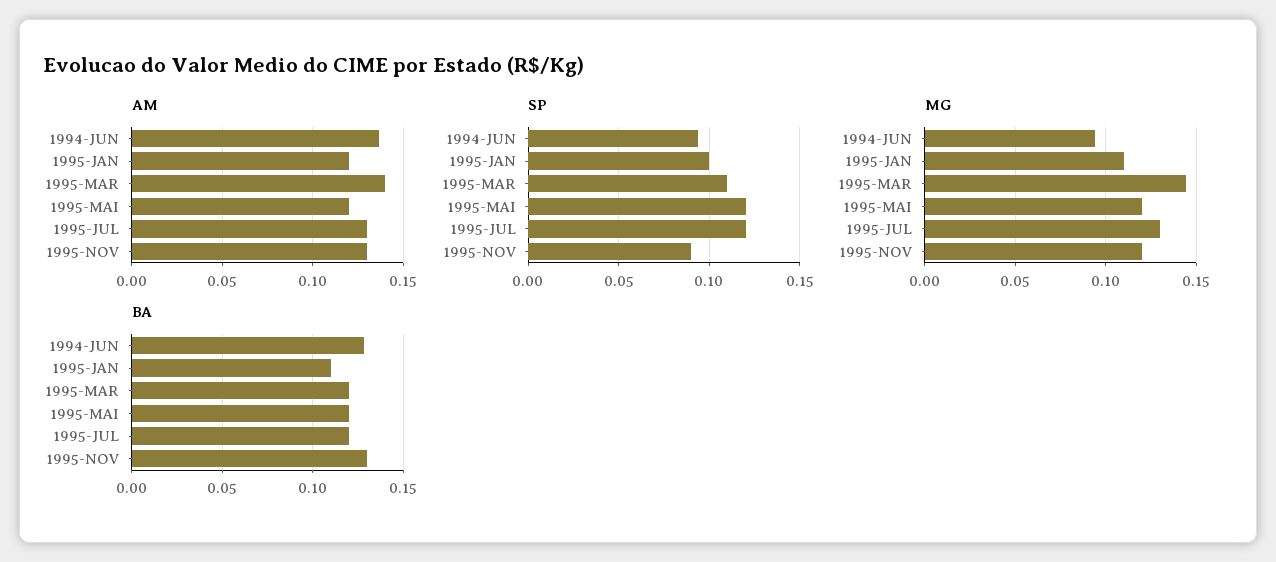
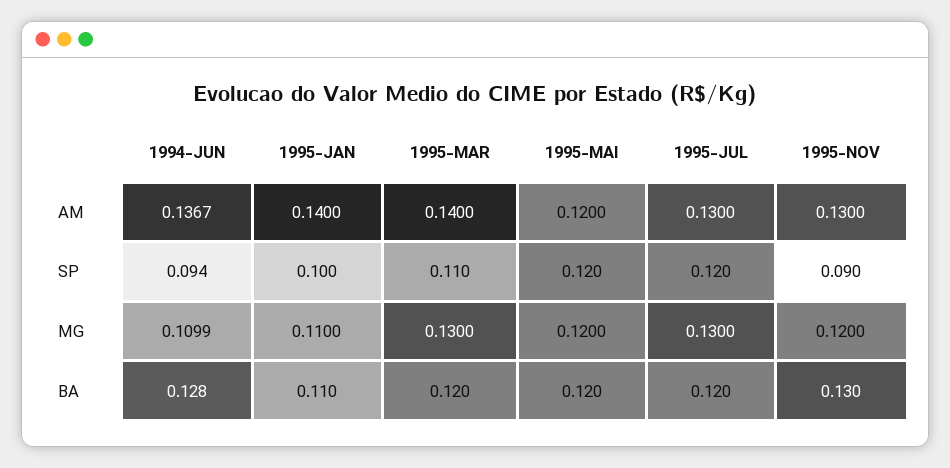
AM, 1995-JAN: 0.12 -> 0.14
MG, 1994-JUN: 0.095 -> 0.1099
MG, 1995-MAR: 0.145 -> 0.13

